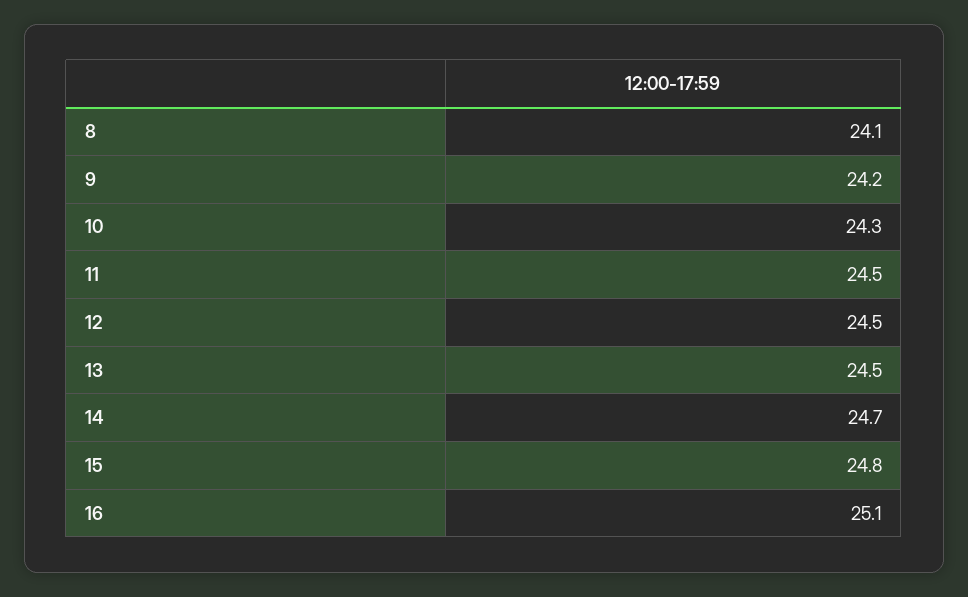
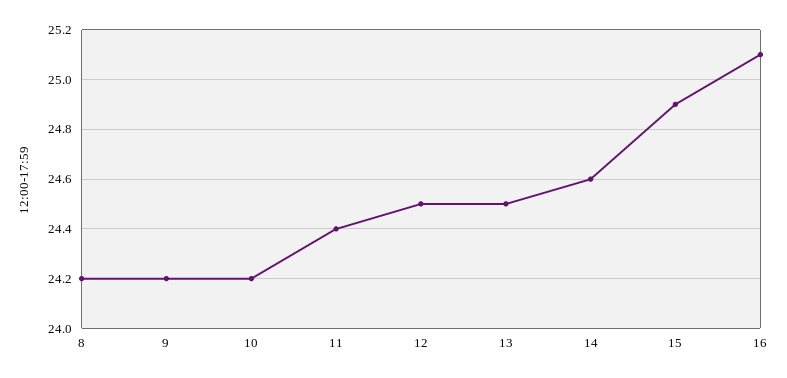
8: 24.1 -> 24.2
10: 24.3 -> 24.2
11: 24.5 -> 24.4
14: 24.7 -> 24.6
15: 24.8 -> 24.9

